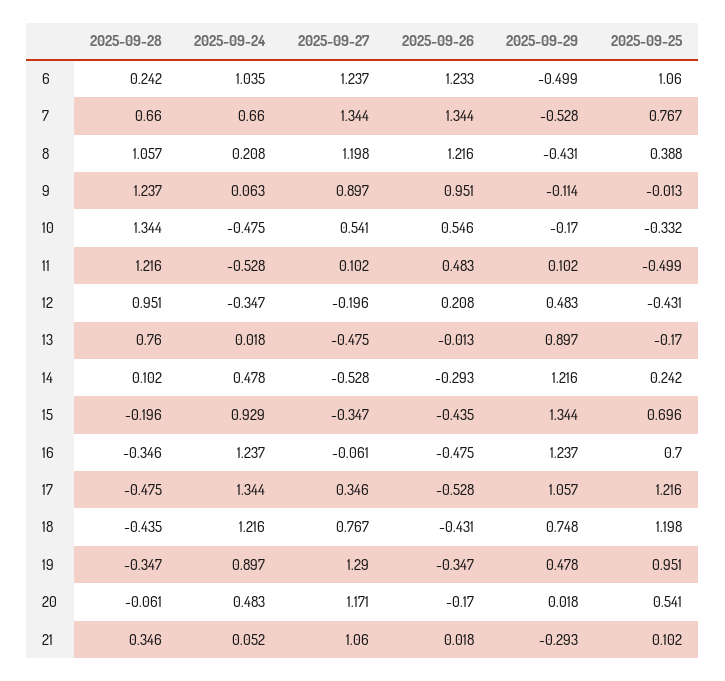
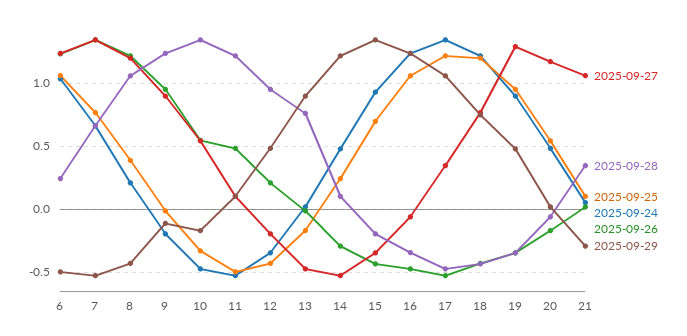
2025-09-24, 9: 0.063 -> -0.2
2025-09-25, 16: 0.7 -> 1.05

